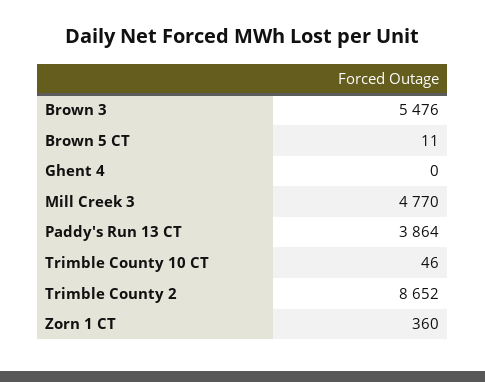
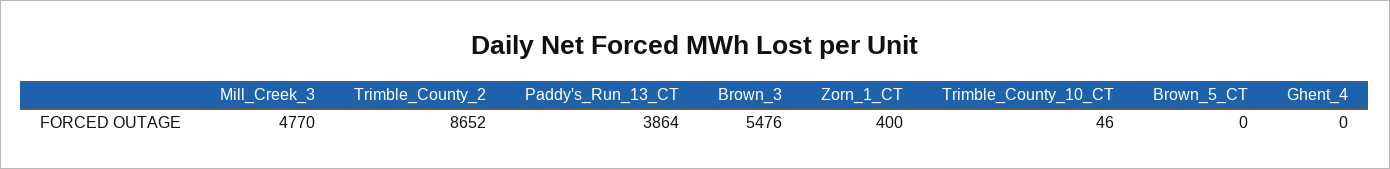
Brown 5 CT: 11 -> 0
Zorn 1 CT: 360 -> 400

